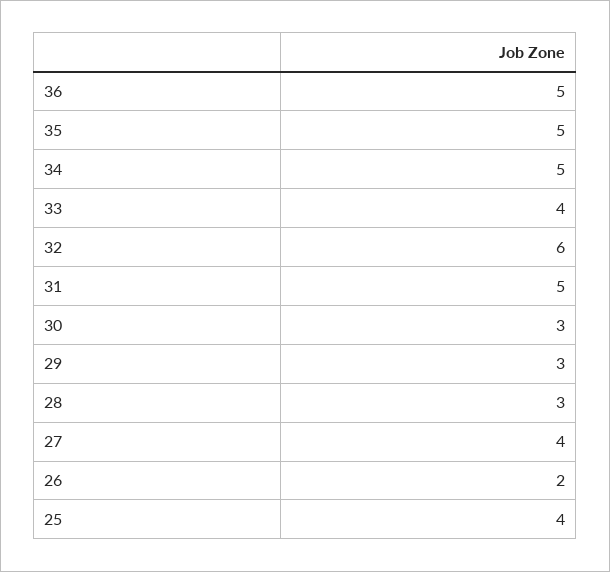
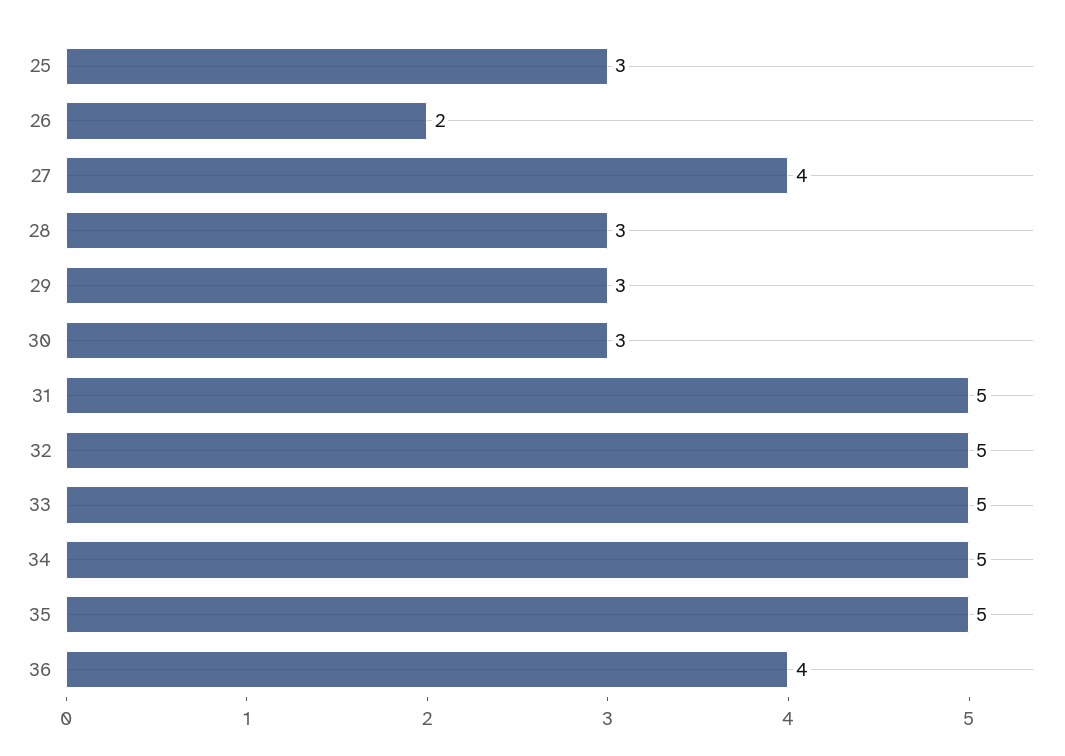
36: 5 -> 4
33: 4 -> 5
32: 6 -> 5
25: 4 -> 3

